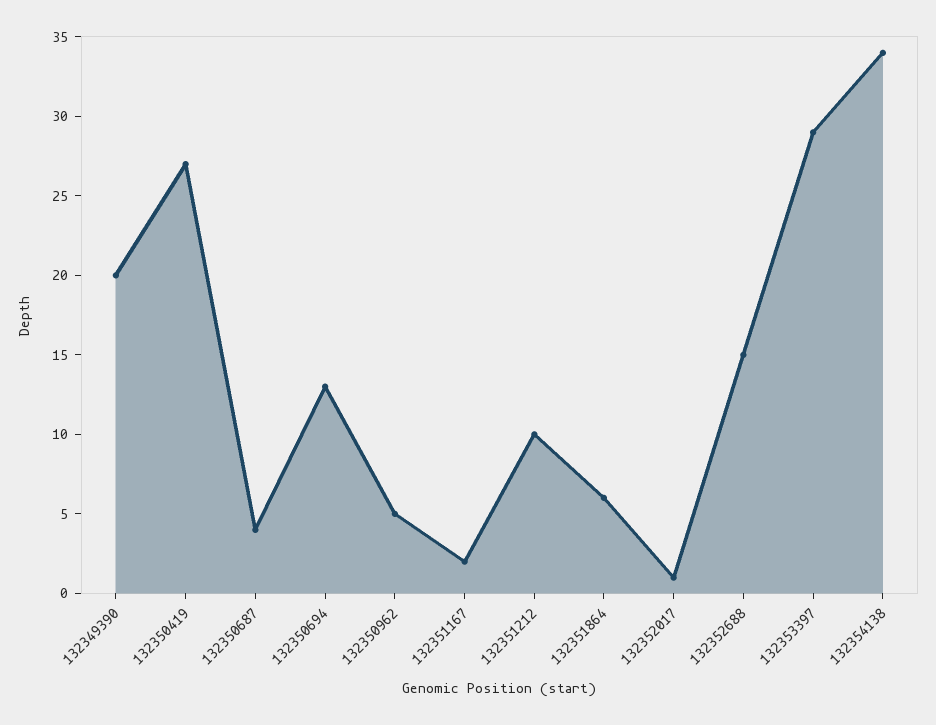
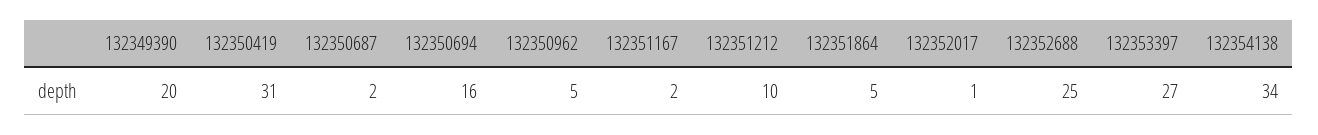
132350419: 27 -> 31
132350687: 4 -> 2
132350694: 13 -> 16
132351864: 6 -> 5
132352688: 15 -> 25
132353397: 29 -> 27

